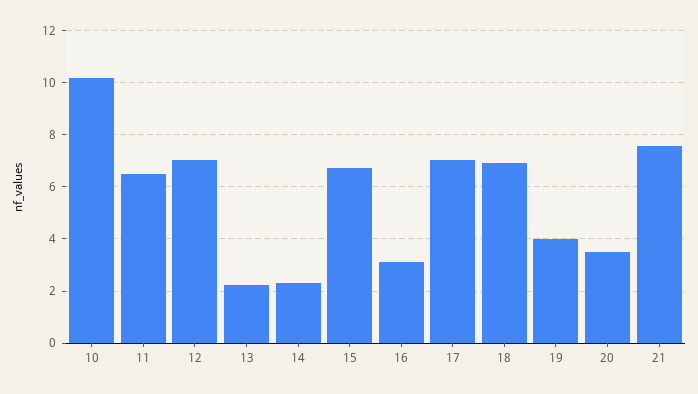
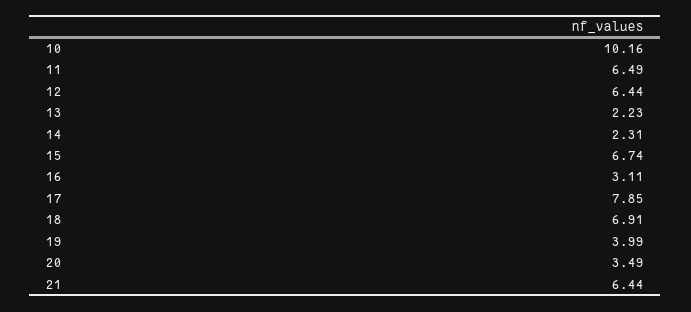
12: 7 -> 6.44
17: 7 -> 7.85
21: 7.5 -> 6.44

